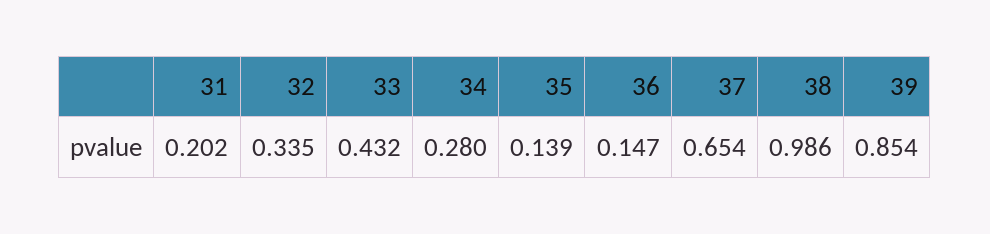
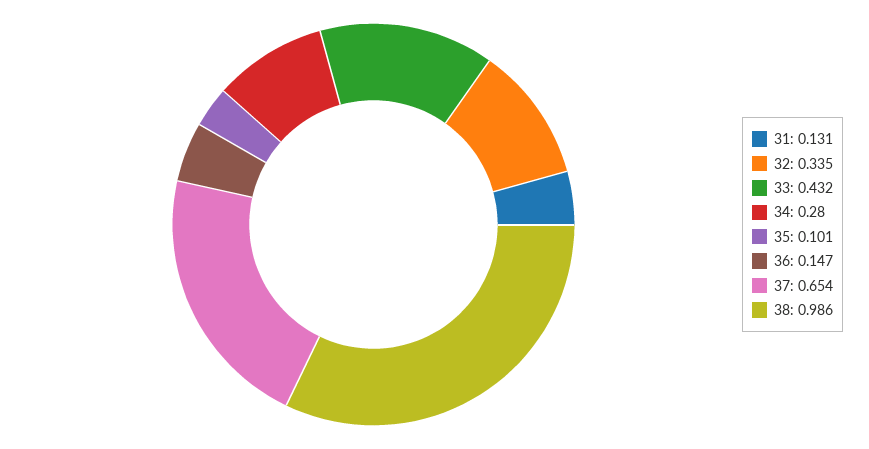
31: 0.202 -> 0.131
35: 0.139 -> 0.101
39: 0.854 -> none

